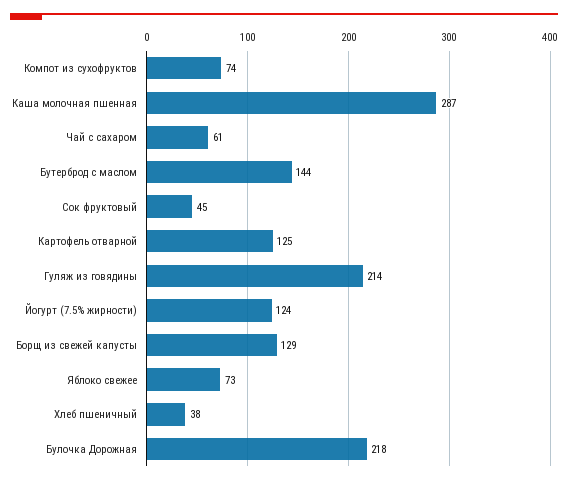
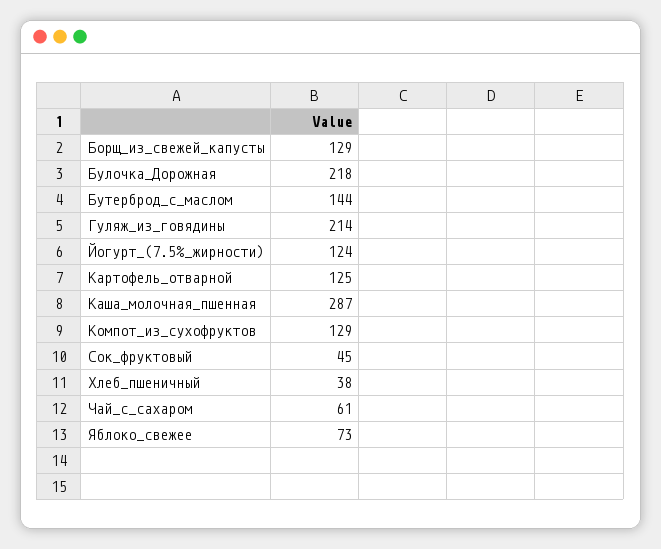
Компот из сухофруктов: 74 -> 129

